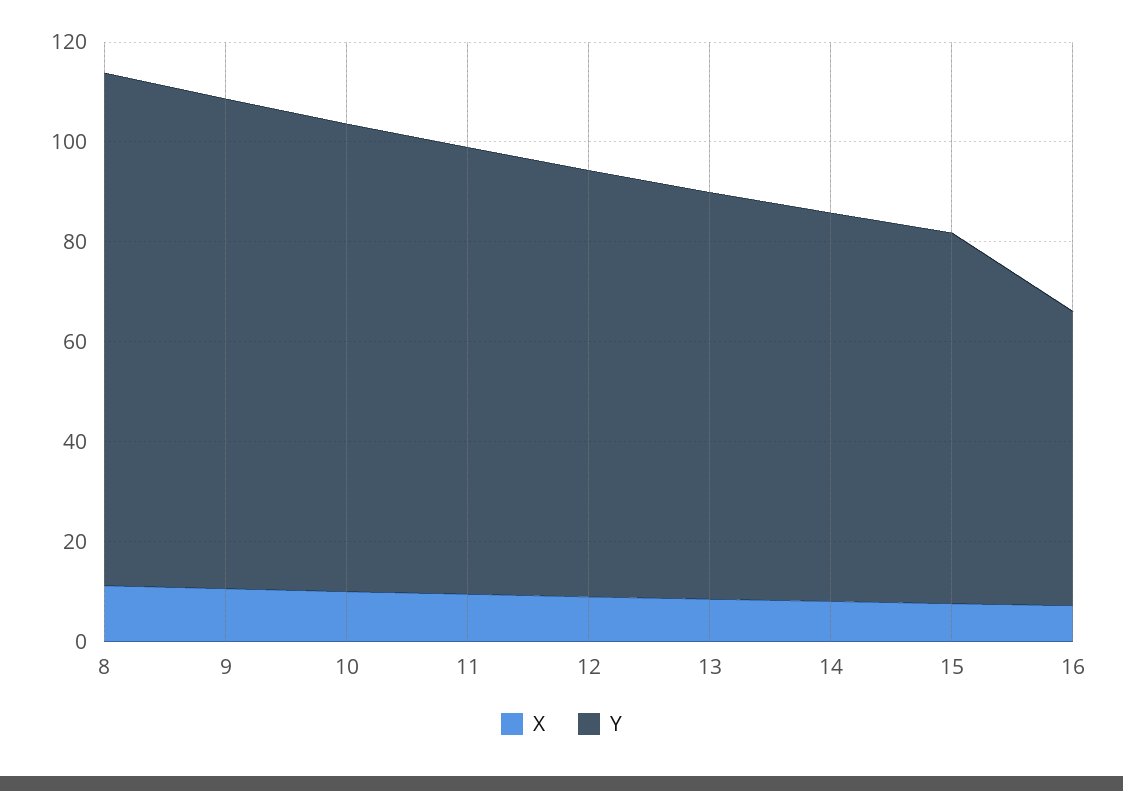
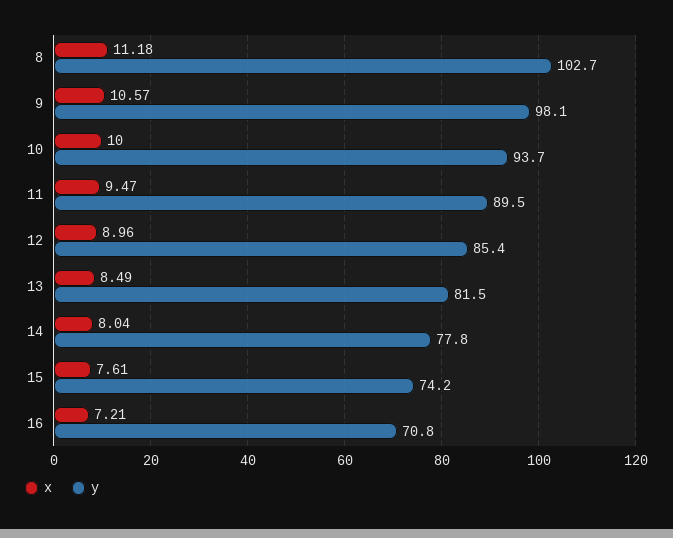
Y, 16: 60 -> 70.8

